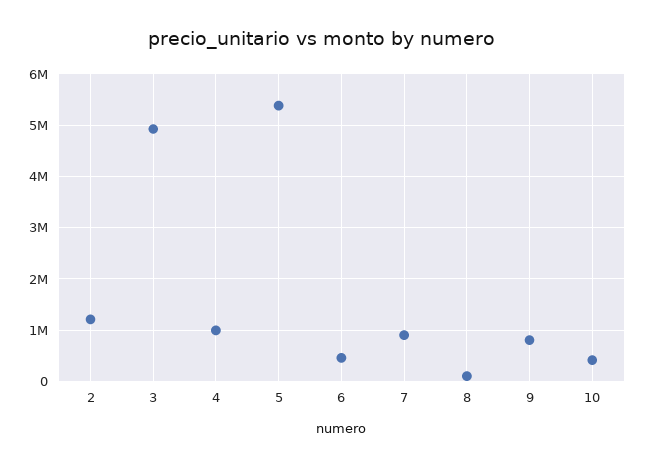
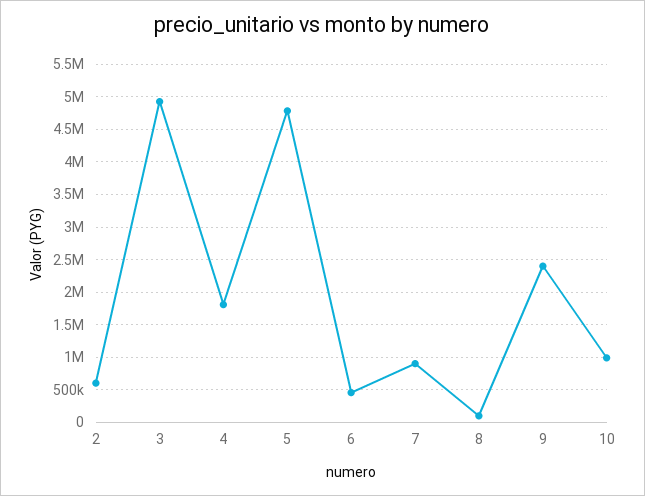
2: 1200000 -> 600000
4: 1000000 -> 1800000
5: 5400000 -> 4800000
9: 800000 -> 2400000
10: 400000 -> 1000000

